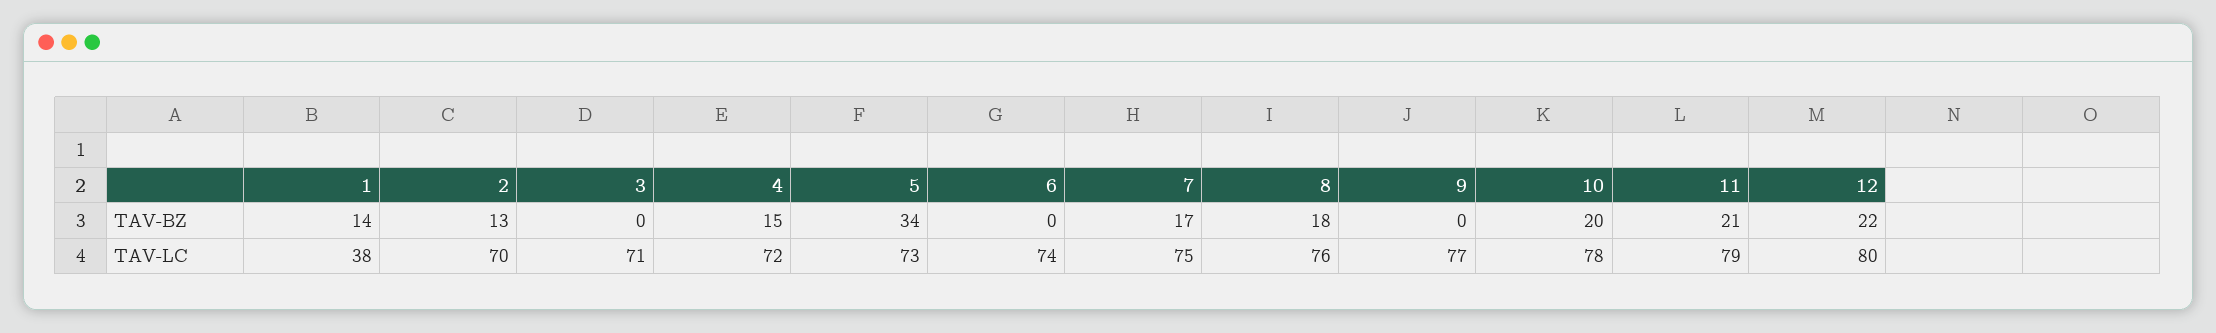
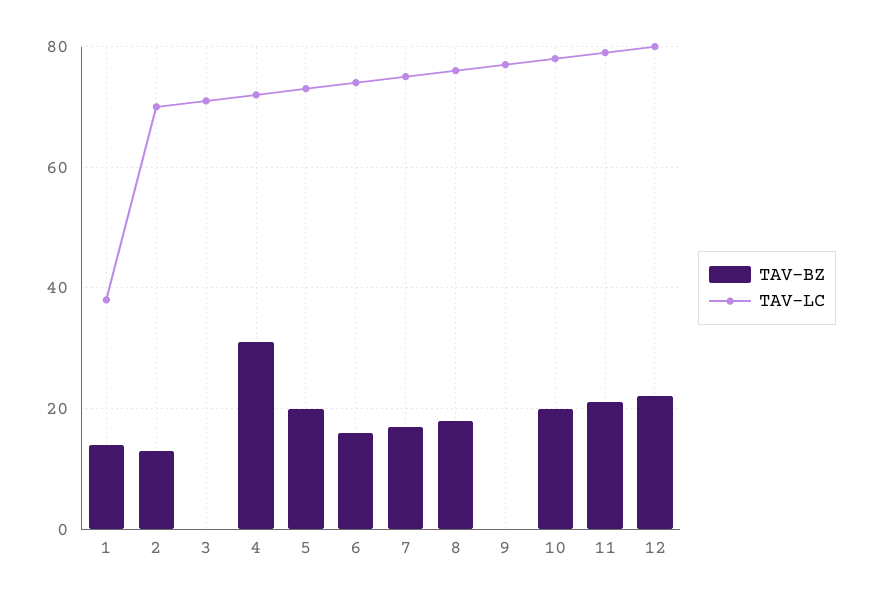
TAV-BZ, 4: 15 -> 30
TAV-BZ, 5: 34 -> 20
TAV-BZ, 6: 0 -> 15

